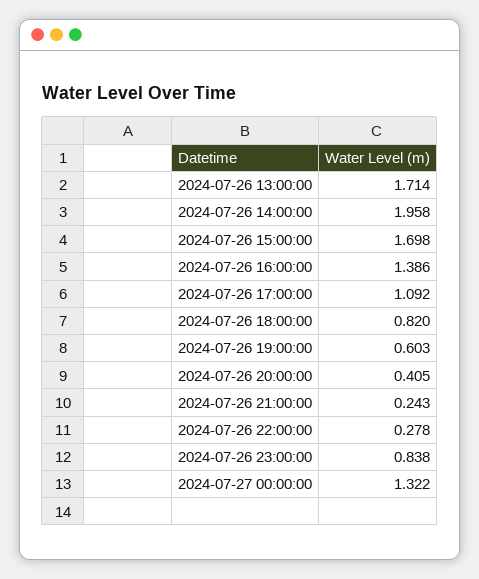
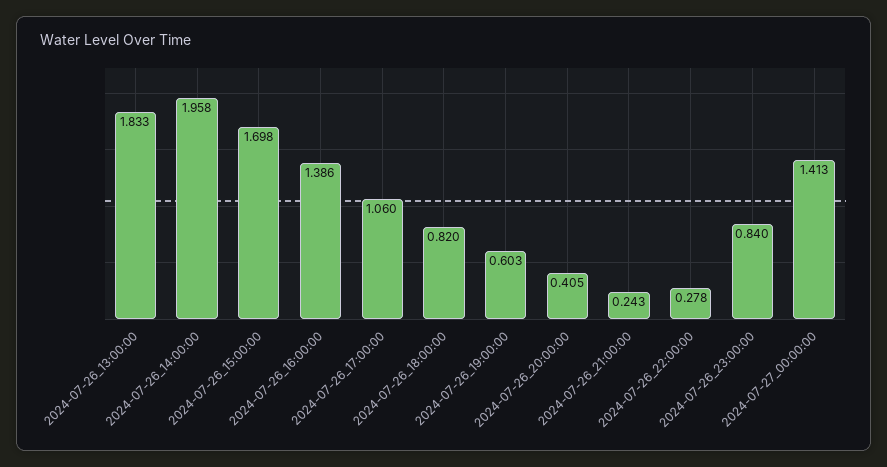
2024-07-26 13:00:00: 1.714 -> 1.833
2024-07-26 17:00:00: 1.092 -> 1.06
2024-07-26 23:00:00: 0.838 -> 0.84
2024-07-27 00:00:00: 1.322 -> 1.413

